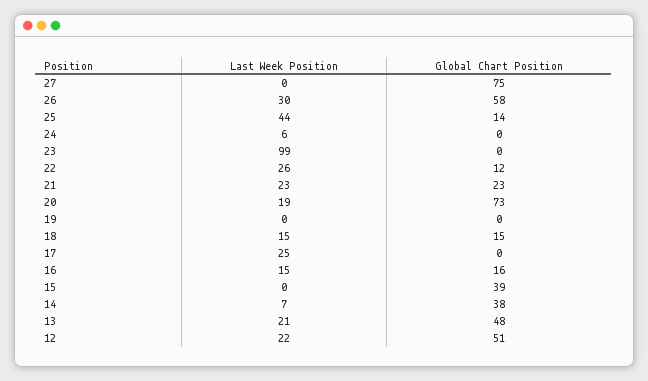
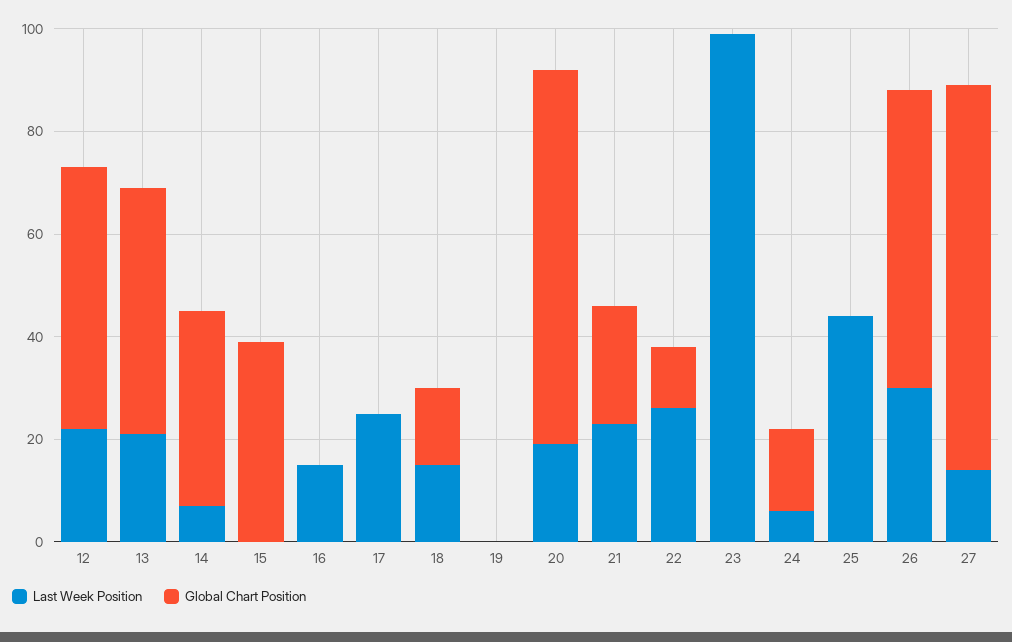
Last Week Position, 27: 0 -> 15
Global Chart Position, 25: 14 -> 0
Global Chart Position, 24: 0 -> 15
Global Chart Position, 16: 16 -> 0

